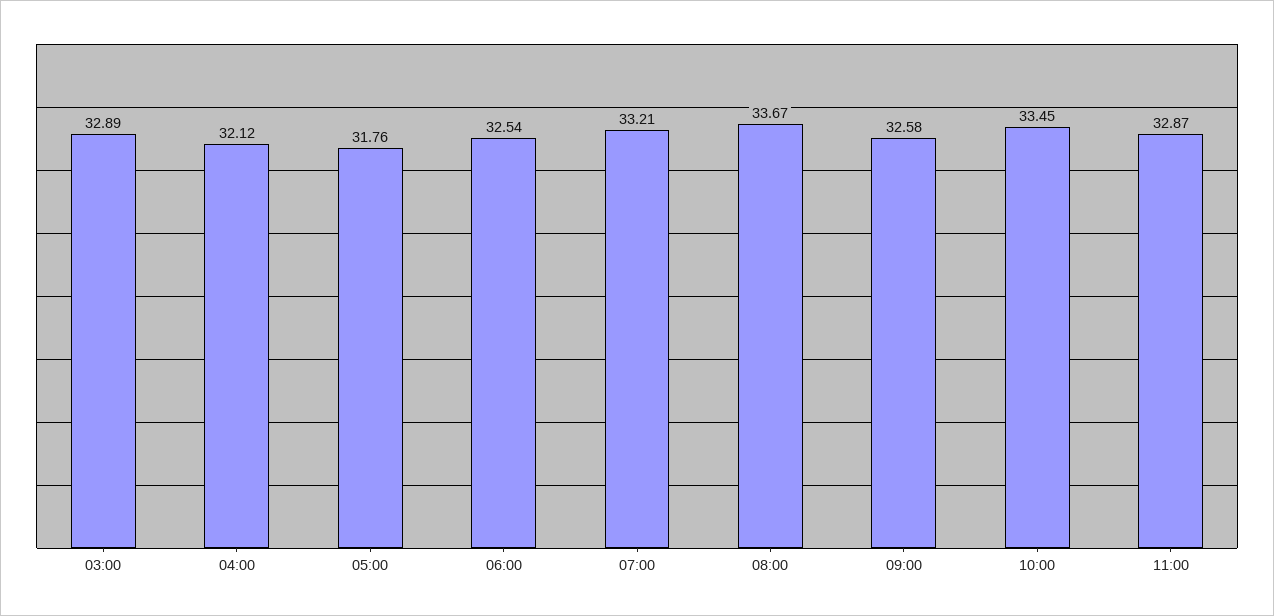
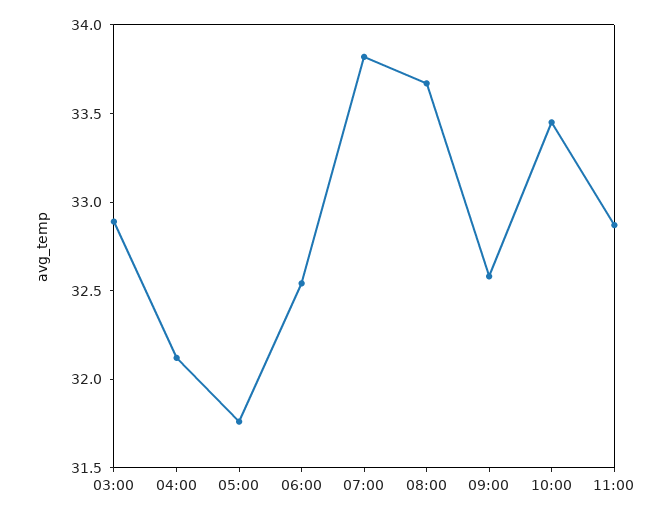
07:00: 33.21 -> 33.8

